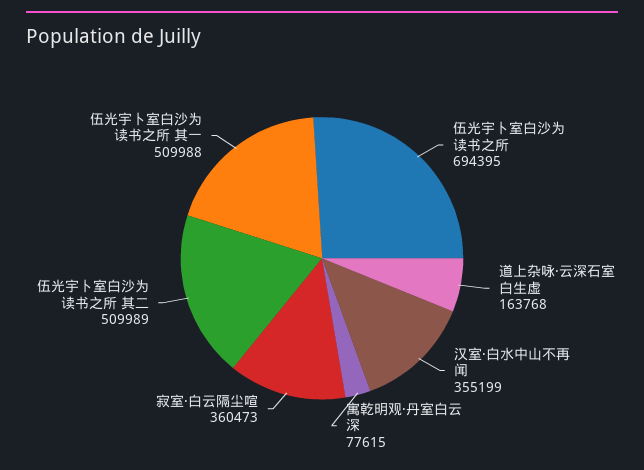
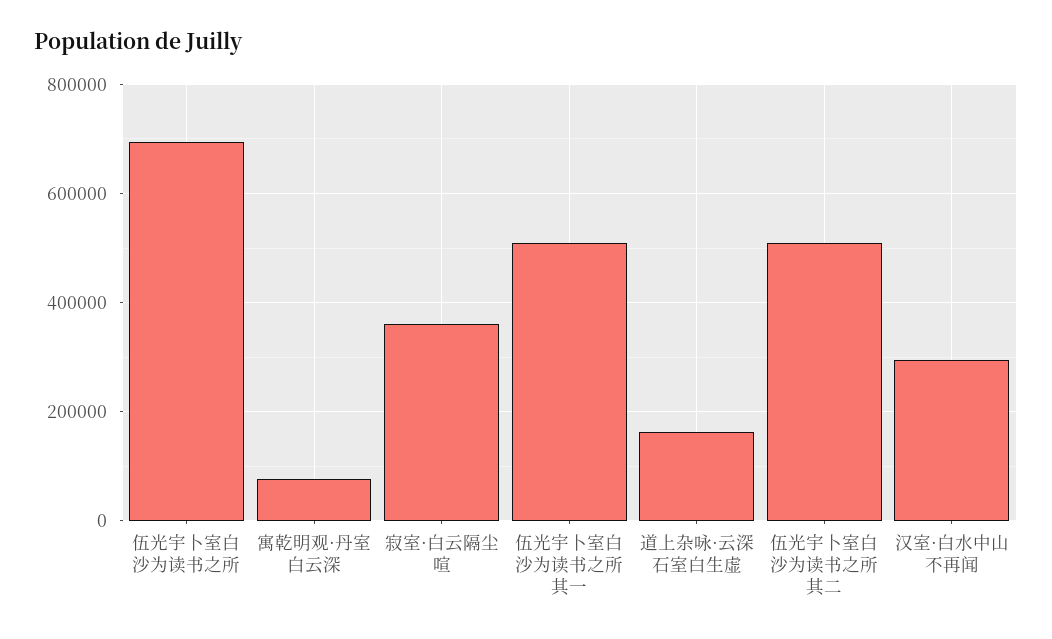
汉室·白水中山不再闻: 355199 -> 300000

